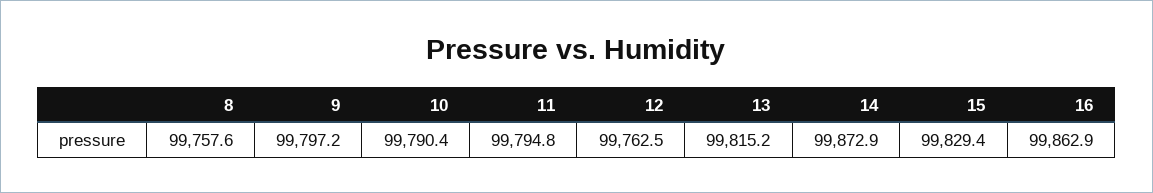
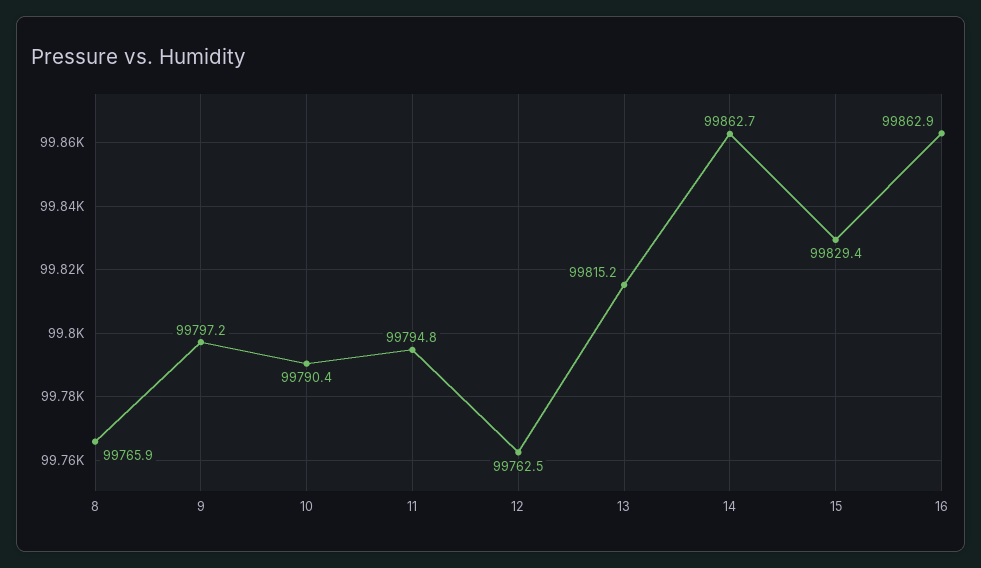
8: 99757.6 -> 99765.9
14: 99872.9 -> 99862.7

